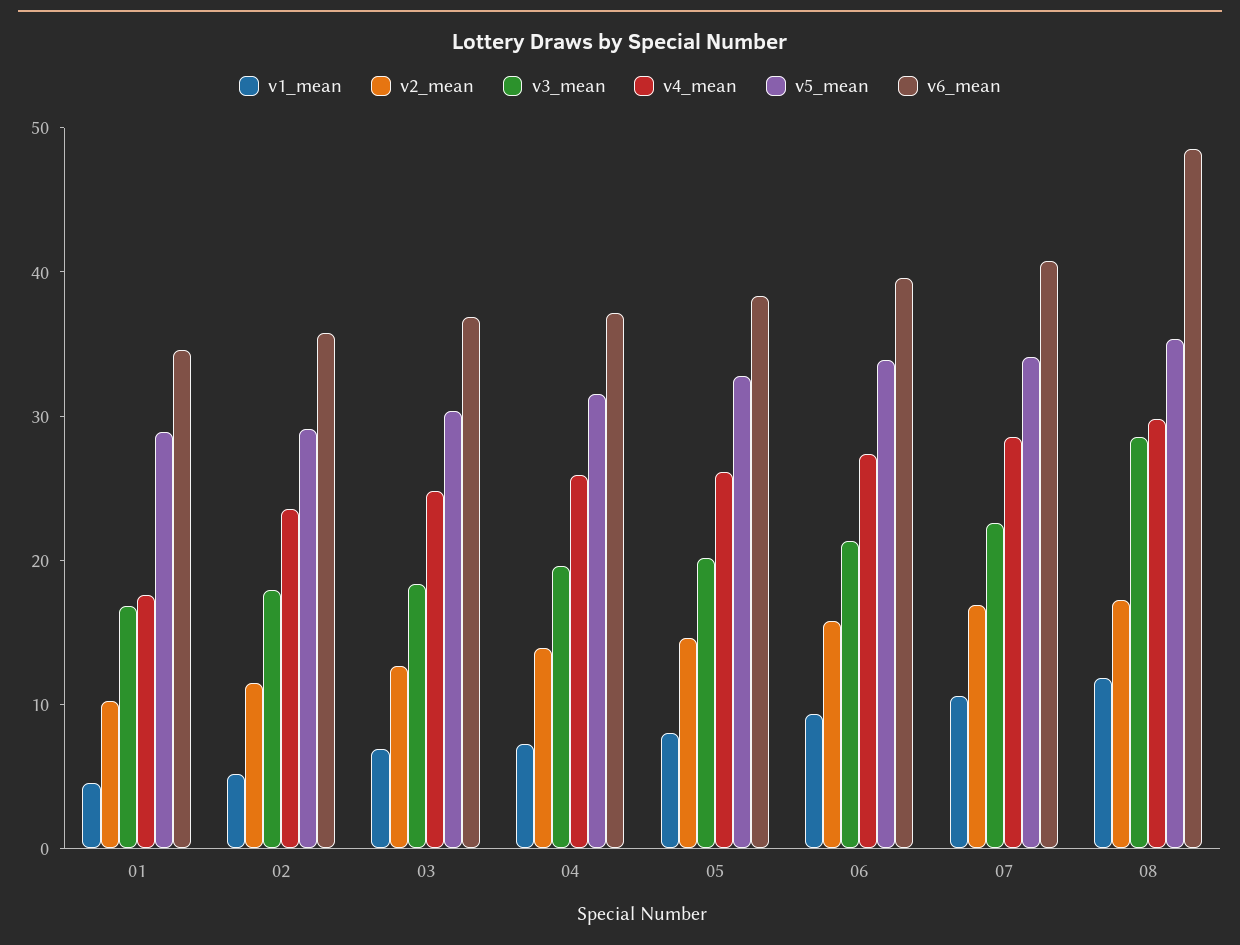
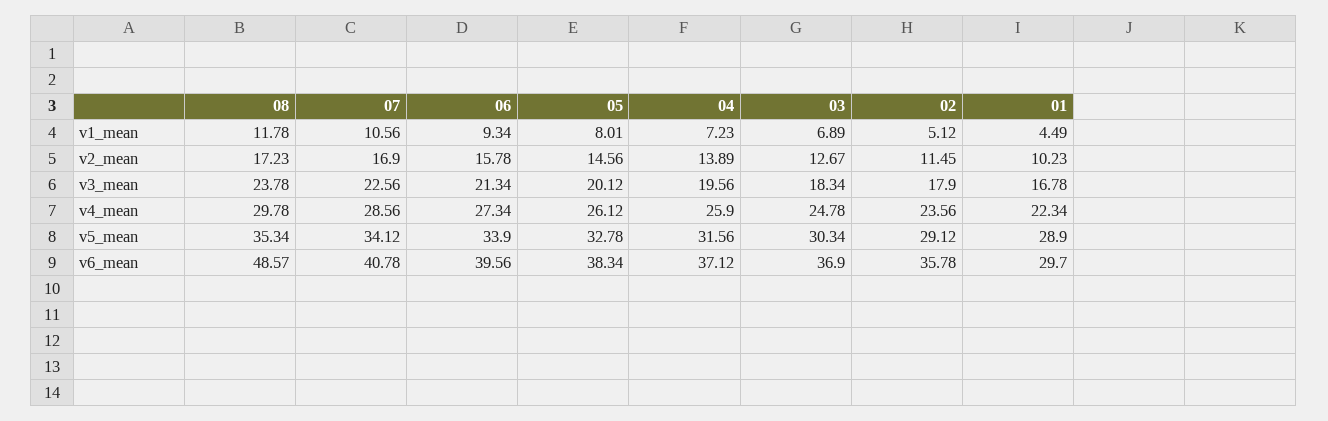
v4_mean, 01: 18 -> 22.34
v6_mean, 01: 34 -> 29.7
v3_mean, 08: 28 -> 23.78

